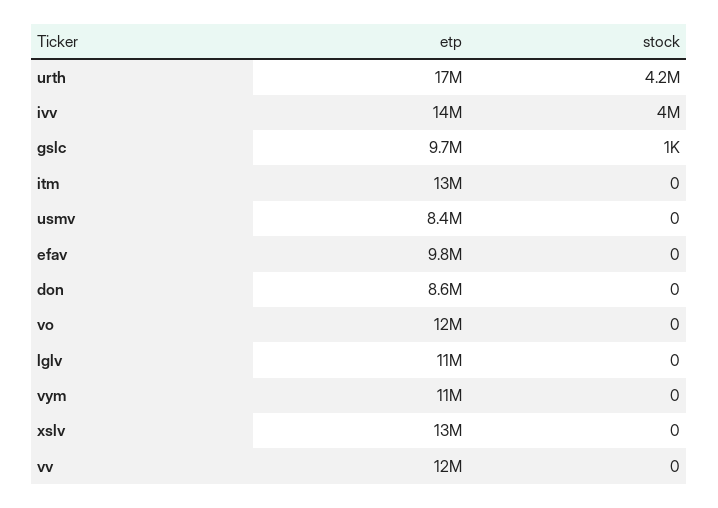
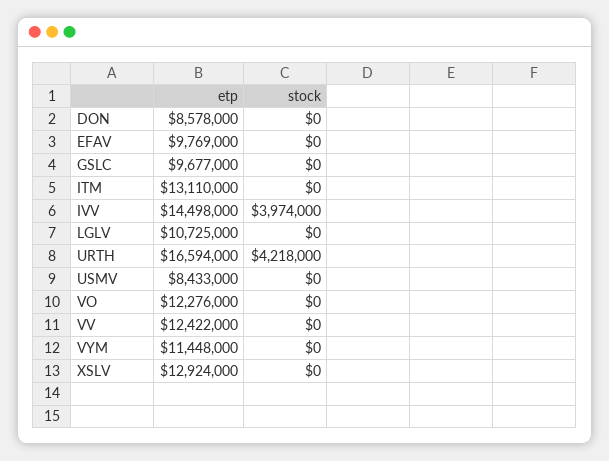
stock, gslc: 1000 -> 0

